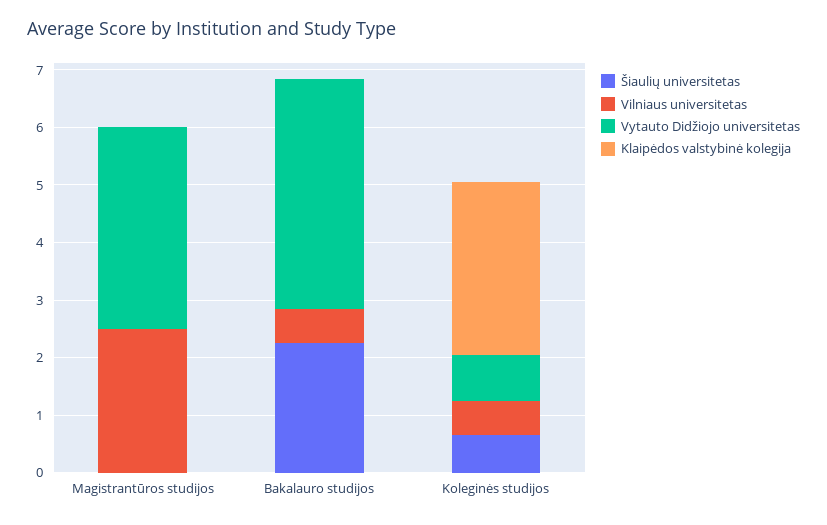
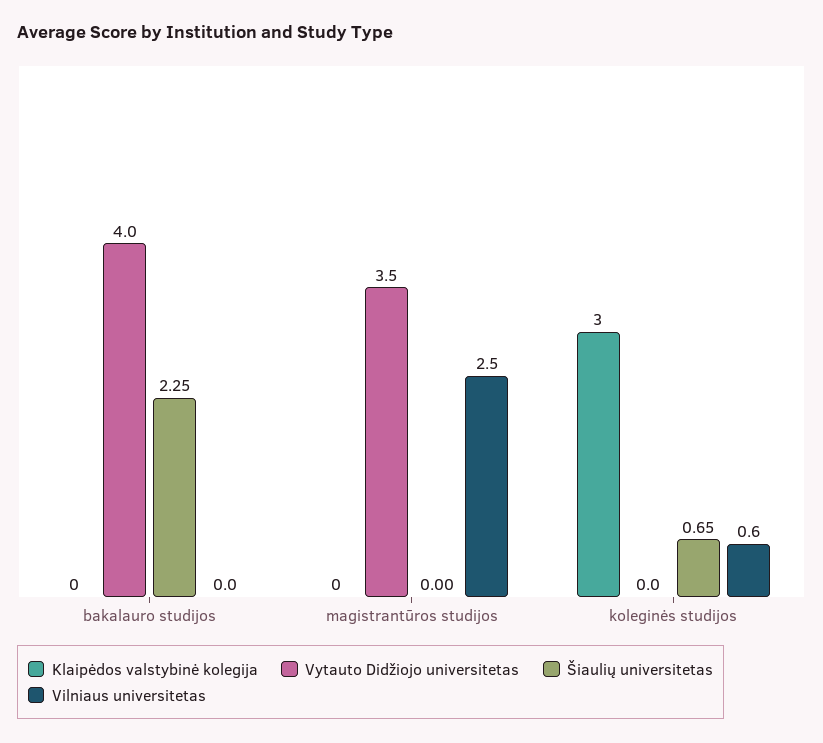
Vilniaus universitetas, Bakalauro studijos: 0.6 -> 0
Vytauto Didžiojo universitetas, Koleginės studijos: 0.8 -> 0

